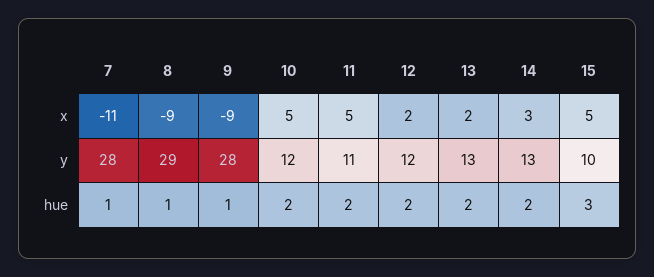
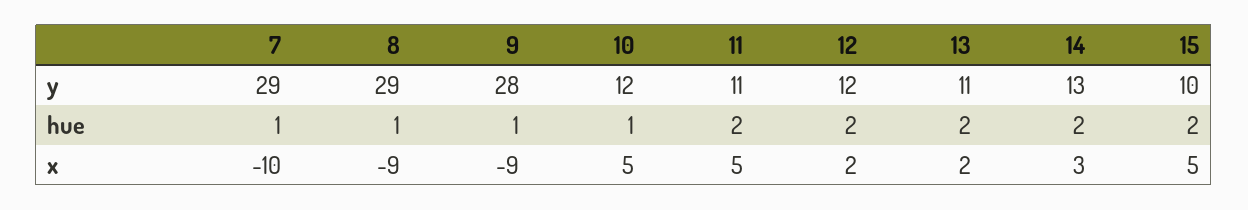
7, x: -11 -> -10
7, y: 28 -> 29
13, y: 13 -> 11
10, hue: 2 -> 1
15, hue: 3 -> 2

